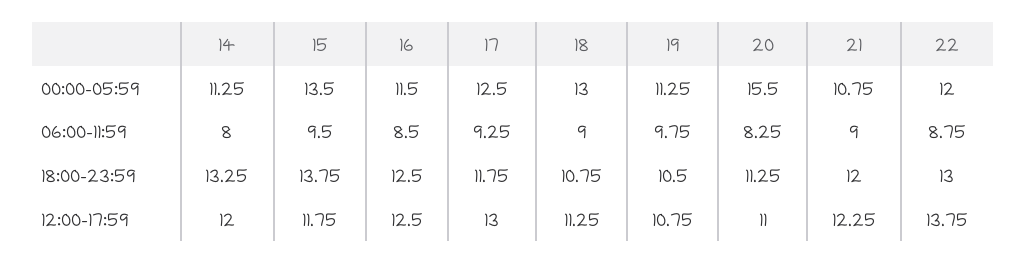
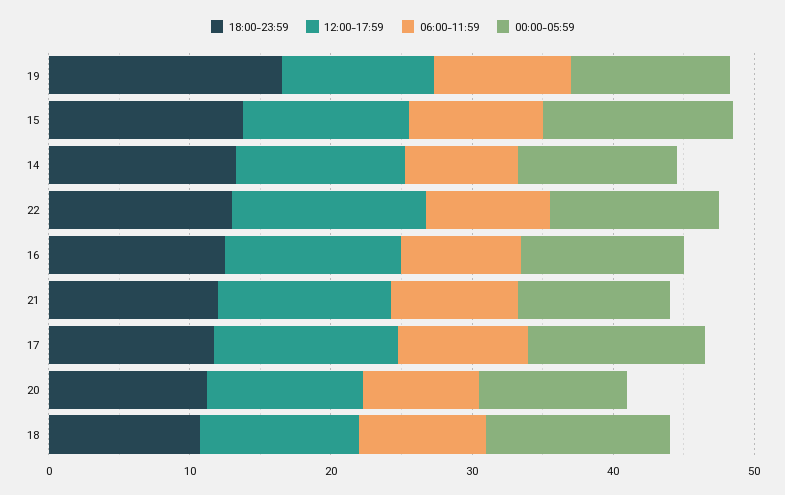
00:00-05:59, 20: 15.5 -> 10
18:00-23:59, 19: 10.5 -> 16

